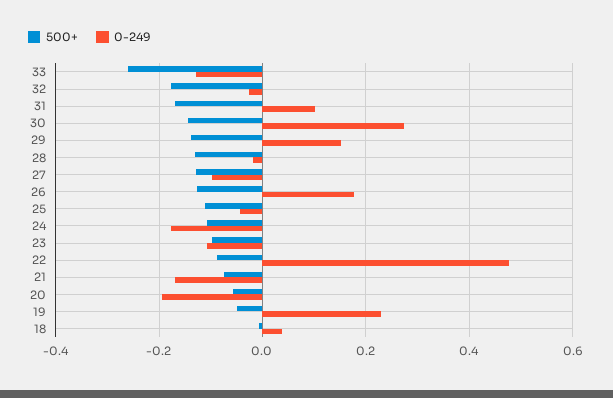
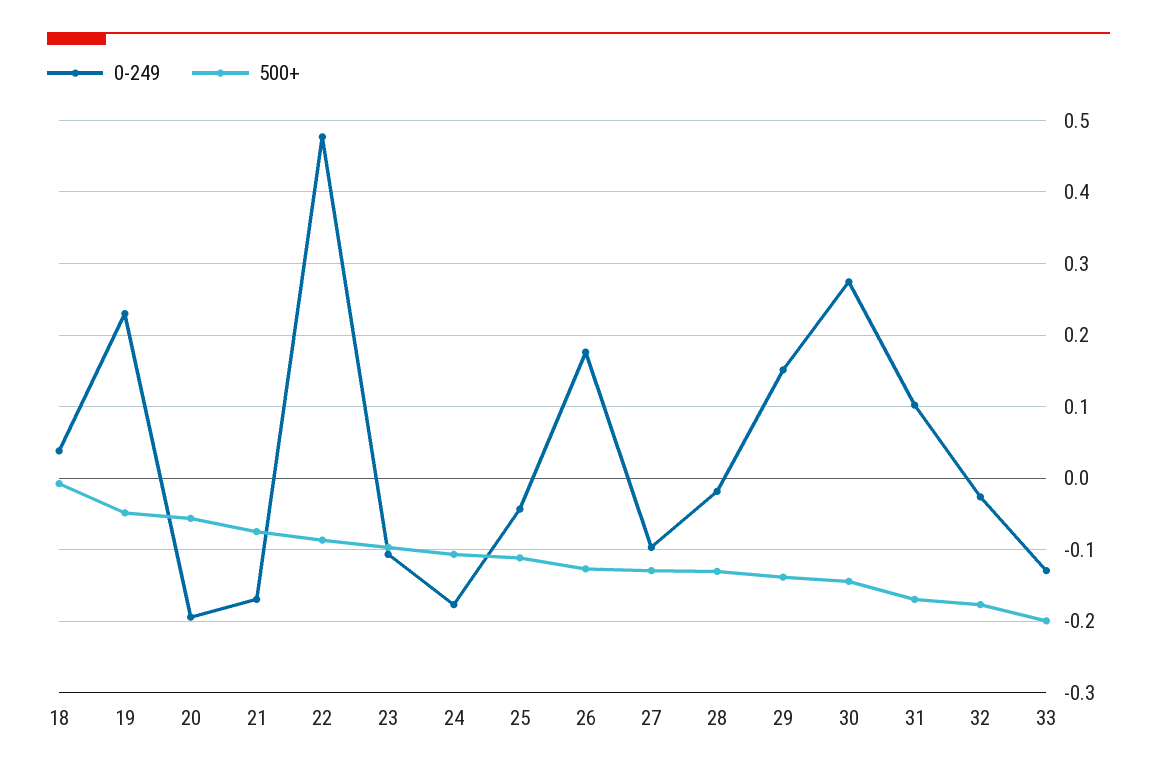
500+, 33: -0.26 -> -0.2

